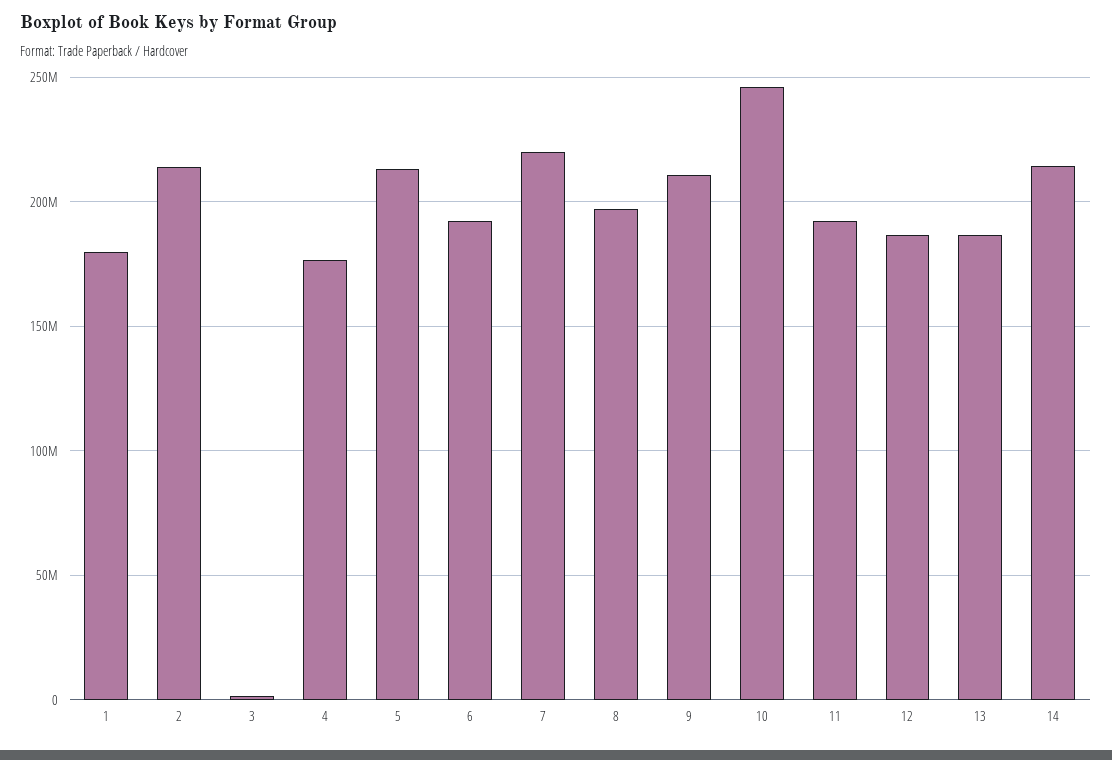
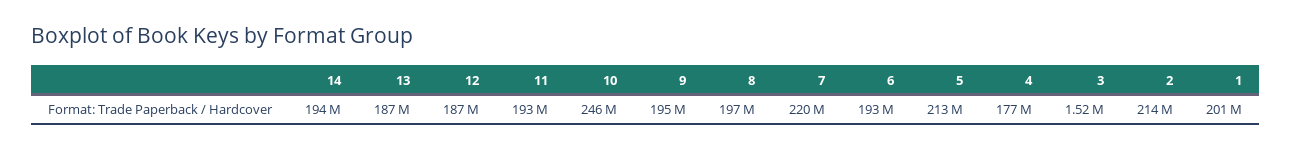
1: 180000000 -> 201000000
9: 210000000 -> 195000000
14: 215000000 -> 194000000

